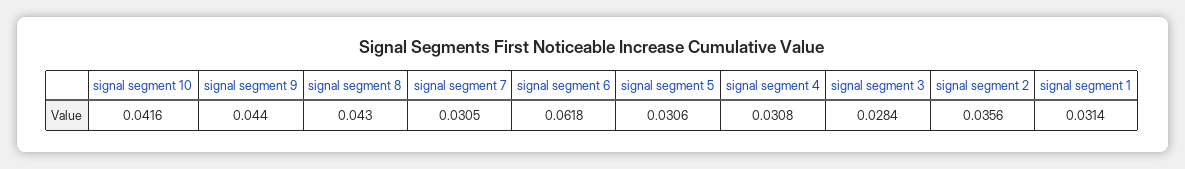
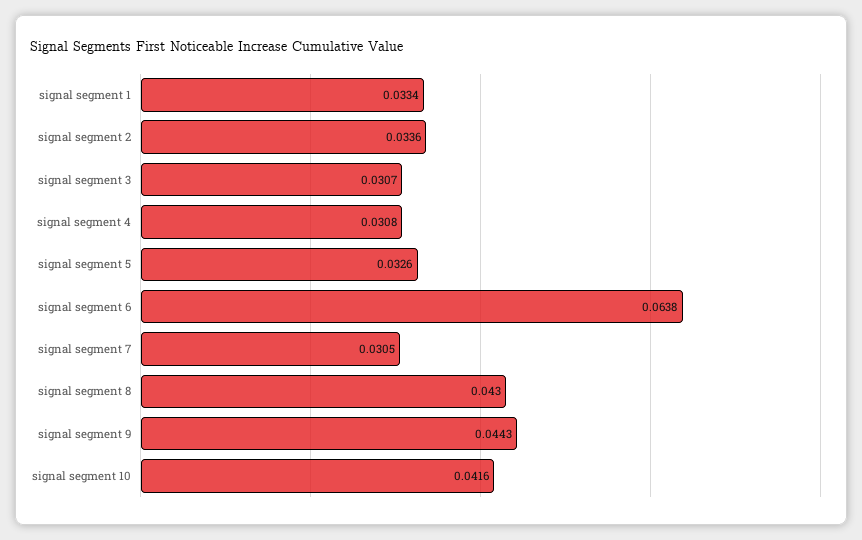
signal segment 9: 0.044 -> 0.0443
signal segment 6: 0.0618 -> 0.0638
signal segment 5: 0.0306 -> 0.0326
signal segment 3: 0.0284 -> 0.0307
signal segment 2: 0.0356 -> 0.0336
signal segment 1: 0.0314 -> 0.0334

